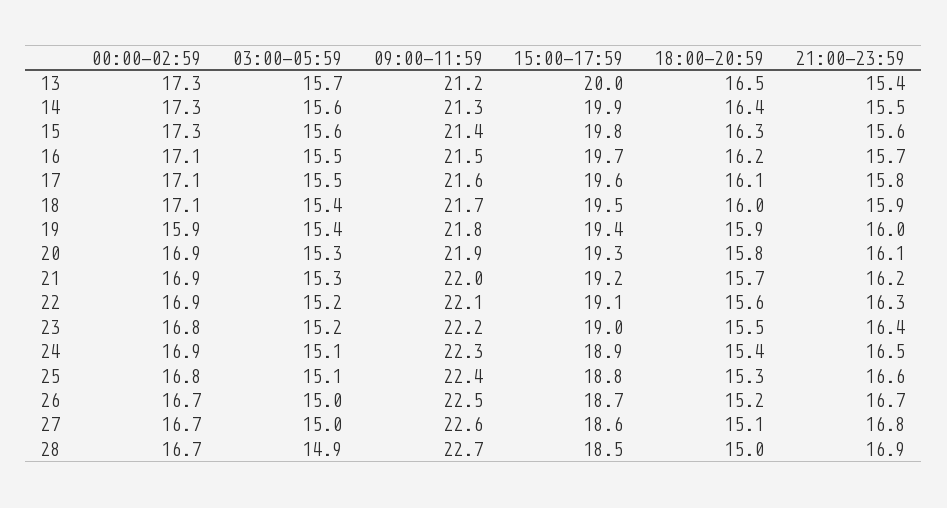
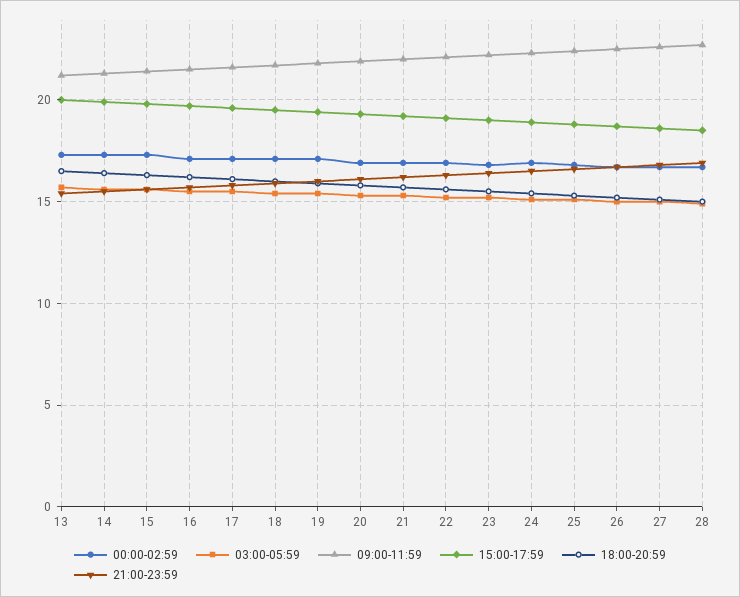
00:00-02:59, 19: 15.9 -> 17

